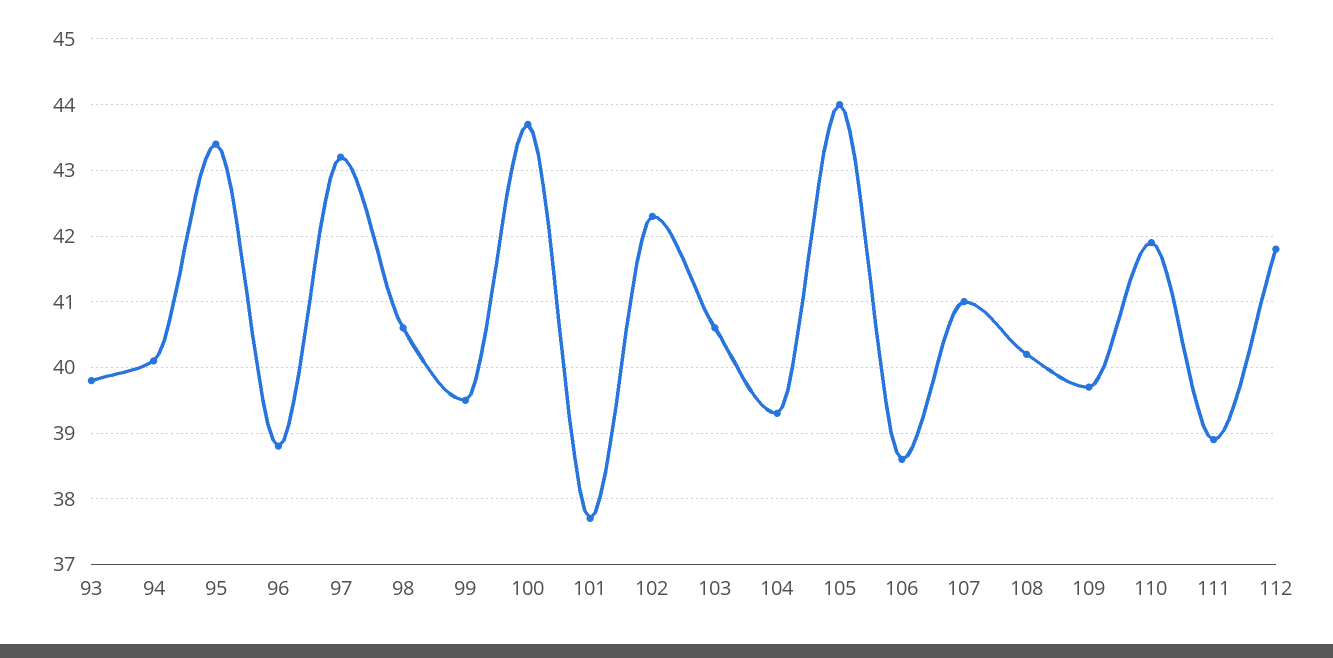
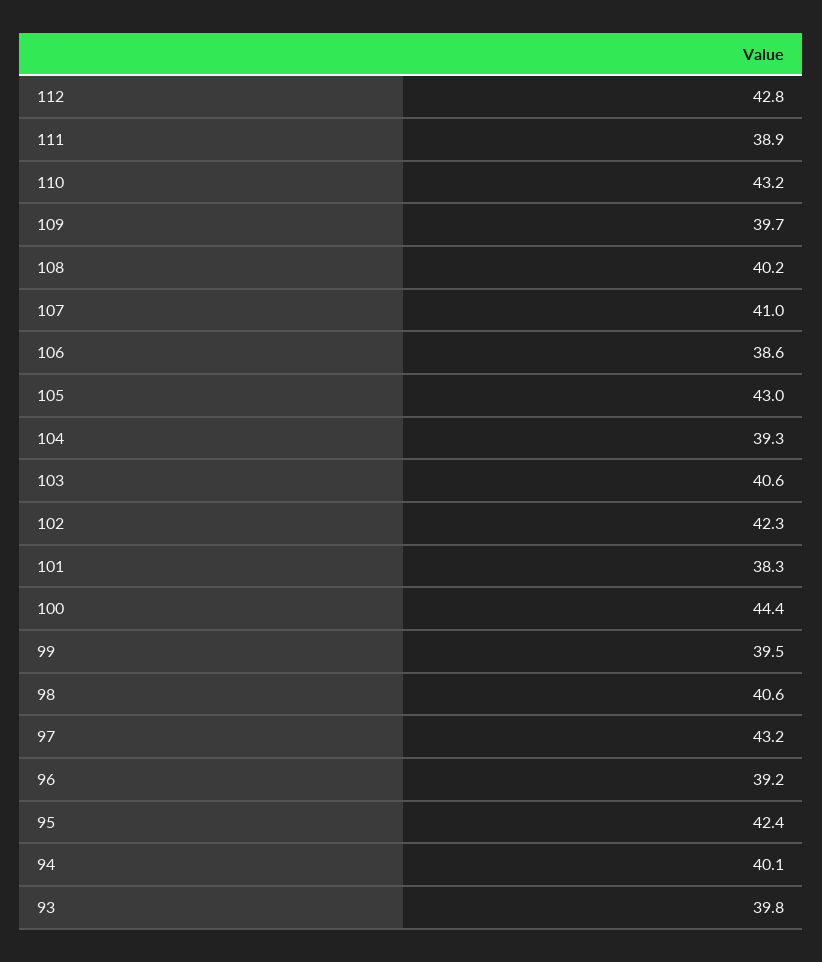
95: 43.4 -> 42.4
96: 38.8 -> 39.2
100: 43.7 -> 44.4
101: 37.7 -> 38.3
105: 44 -> 43
110: 41.9 -> 43.2
112: 41.8 -> 42.8

